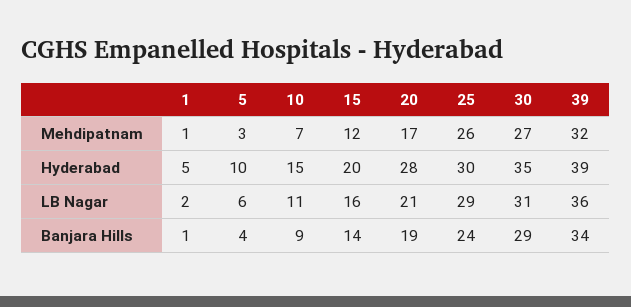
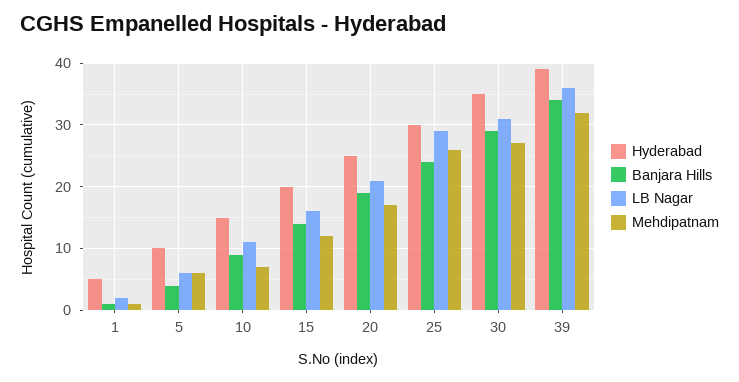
Mehdipatnam, 5: 3 -> 6
Hyderabad, 20: 28 -> 25

